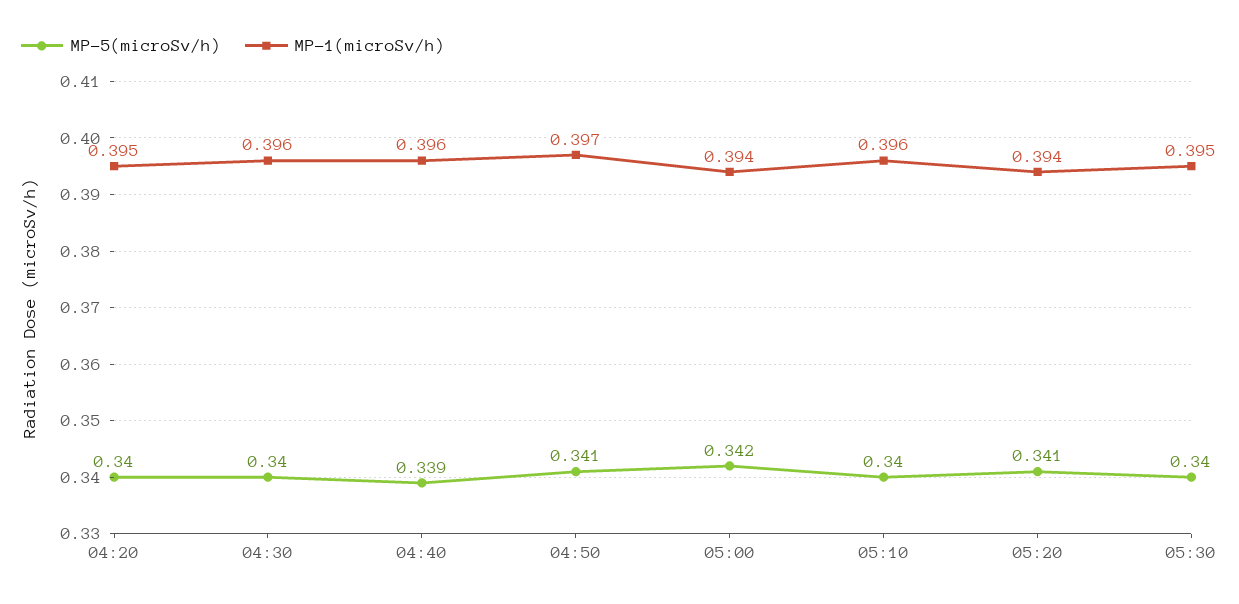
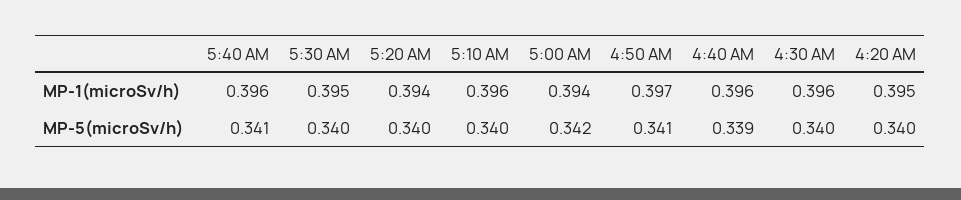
MP-5(microSv/h), 05:20: 0.341 -> 0.34
MP-1(microSv/h), 5:40 AM: none -> 0.396
MP-5(microSv/h), 5:40 AM: none -> 0.341

